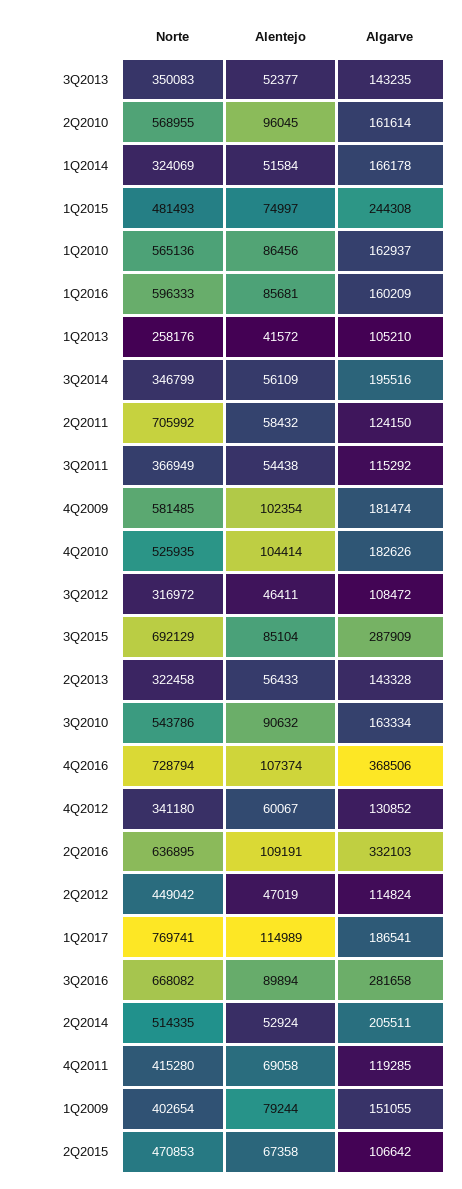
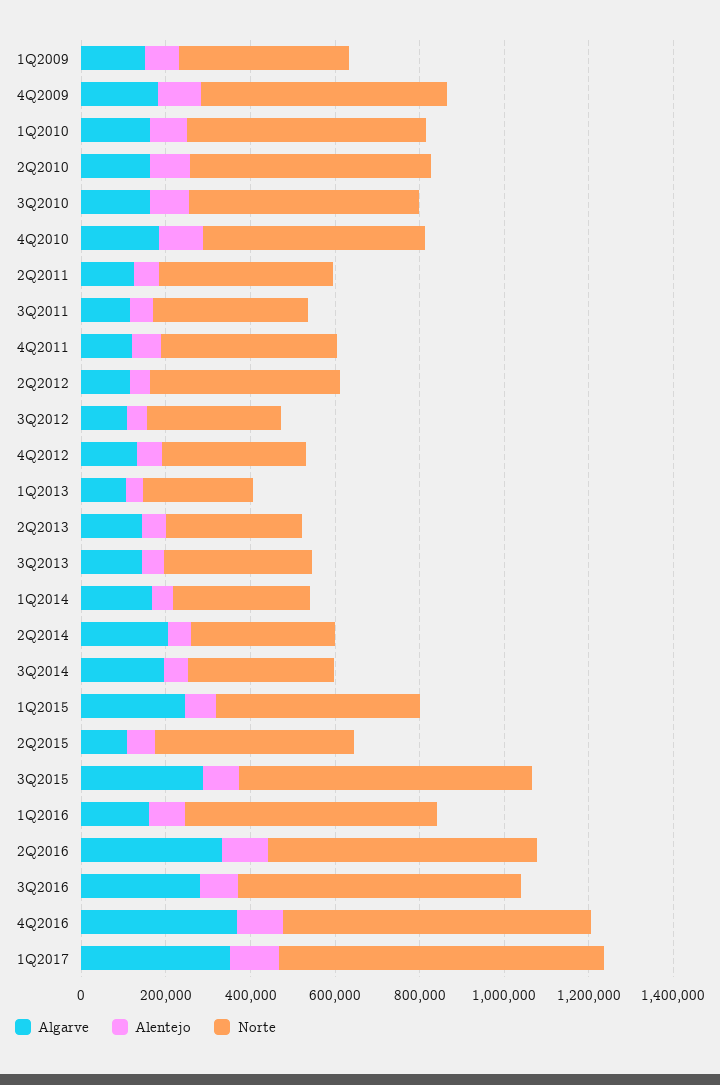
Norte, 2Q2011: 705992 -> 400000
Algarve, 1Q2017: 186541 -> 350000
Norte, 2Q2014: 514335 -> 350000

